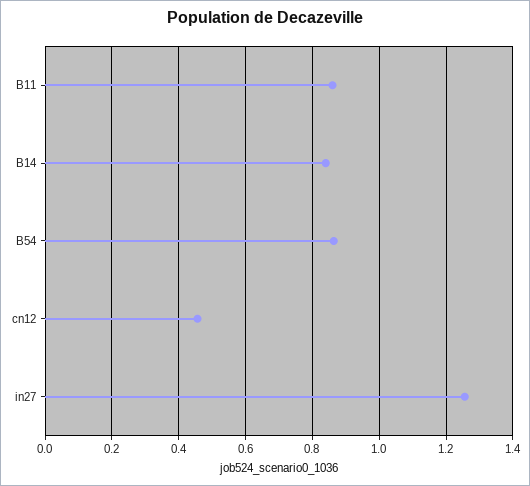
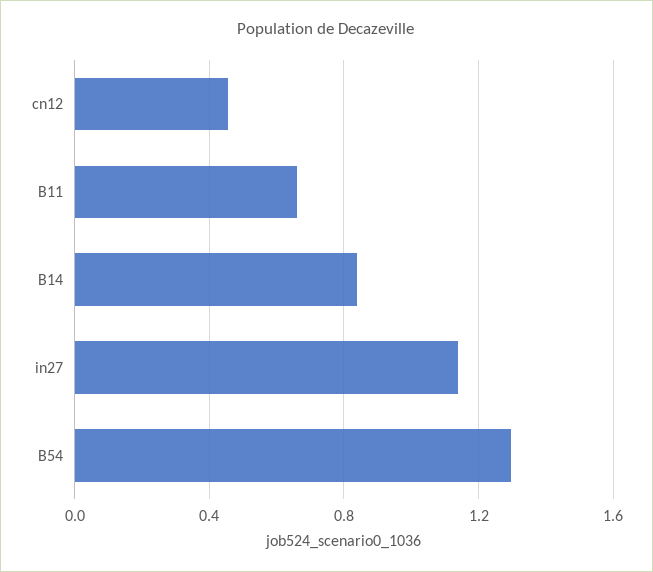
B11: 0.86 -> 0.65
B54: 0.86 -> 1.3
in27: 1.26 -> 1.15

